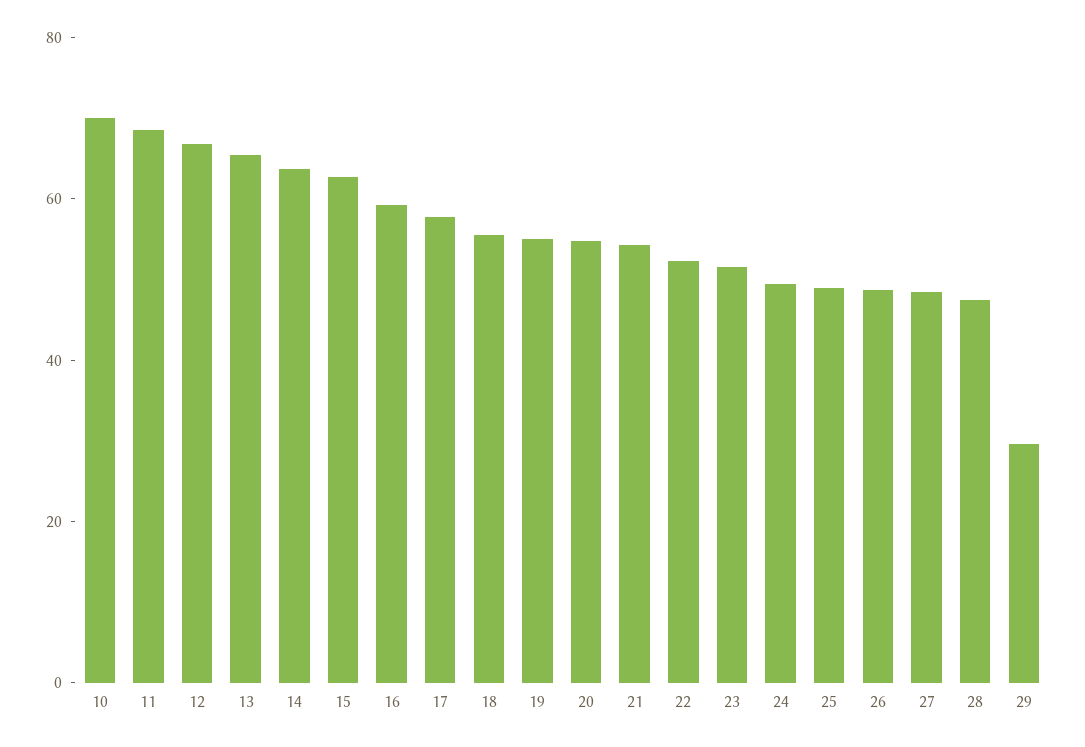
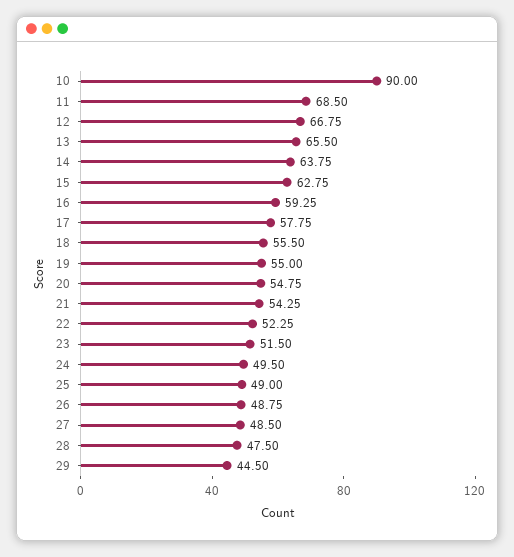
10: 70 -> 90
29: 30 -> 44.5

